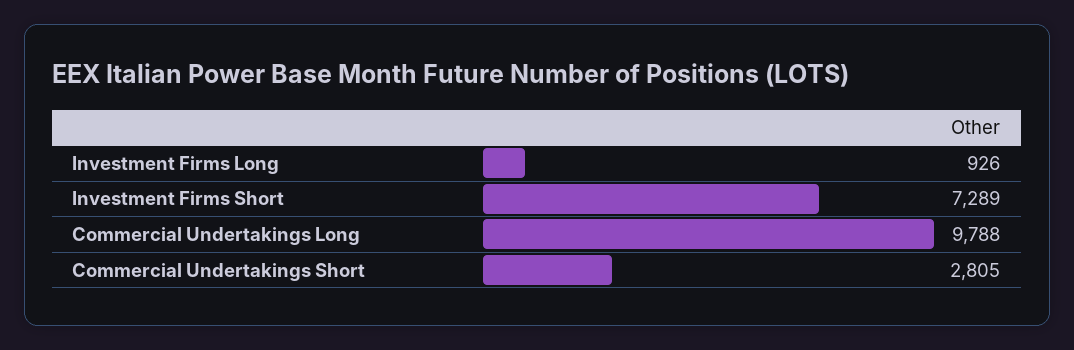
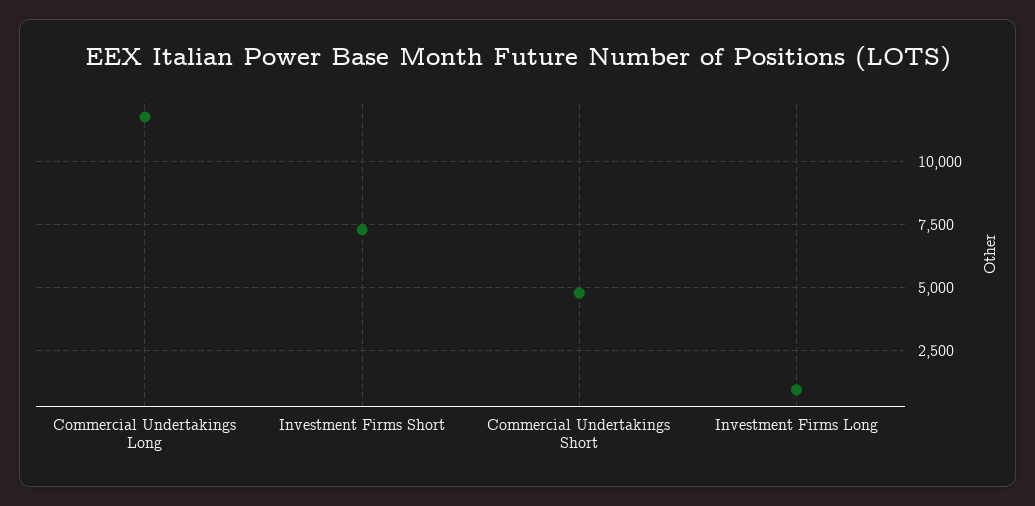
Commercial Undertakings Long: 9788 -> 11750
Commercial Undertakings Short: 2805 -> 4750

